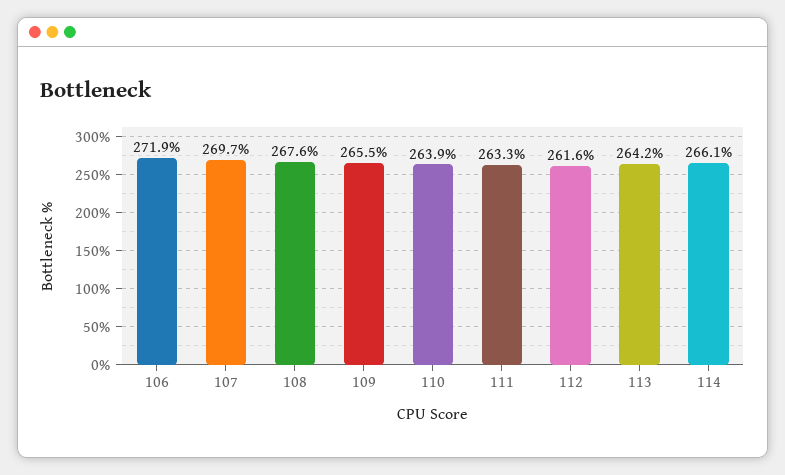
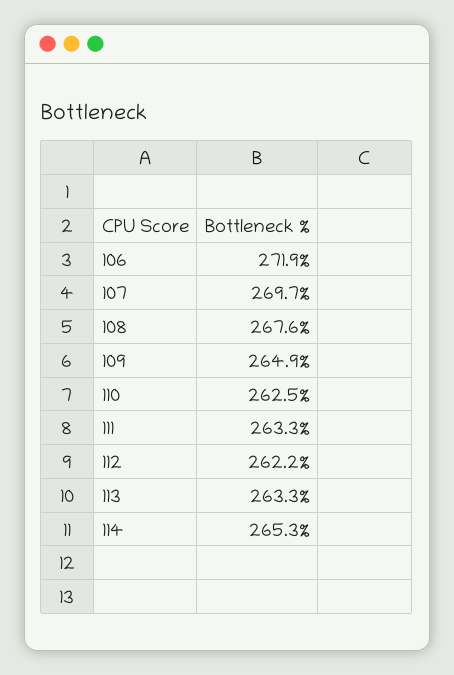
109: 265.5 -> 264.9
110: 263.9 -> 262.5
112: 261.6 -> 262.2
113: 264.2 -> 263.3
114: 266.1 -> 265.3

